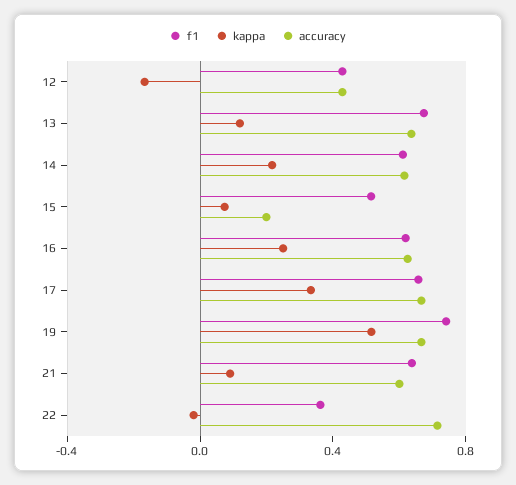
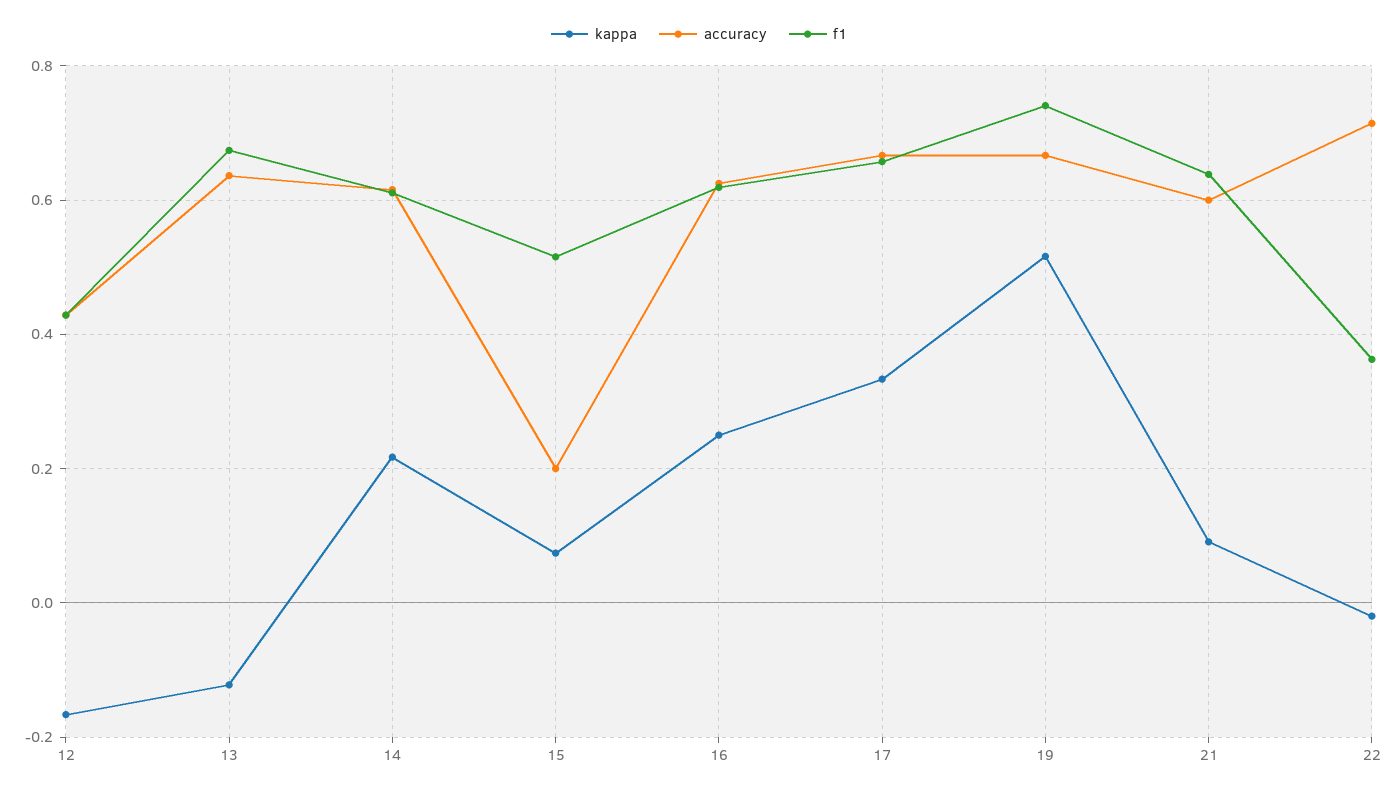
kappa, 13: 0.1 -> -0.12

